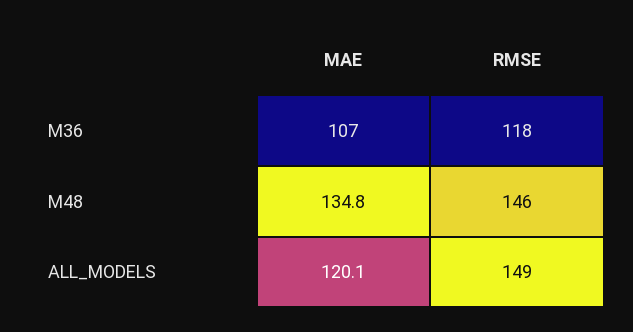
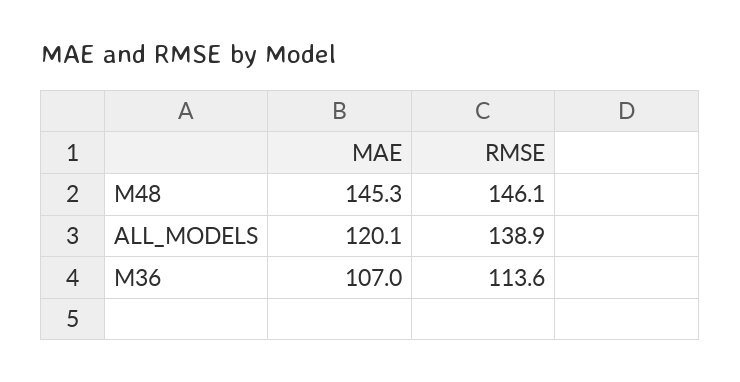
RMSE, M36: 118 -> 113.6
MAE, M48: 134.8 -> 145.3
RMSE, ALL_MODELS: 149 -> 138.9

